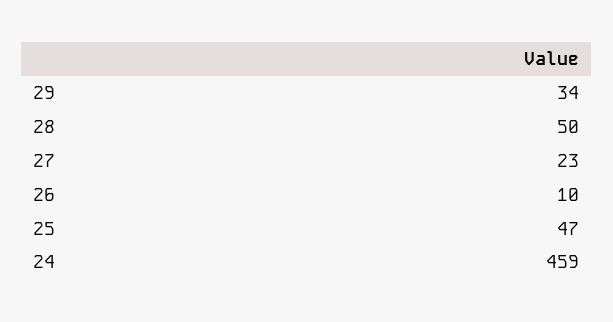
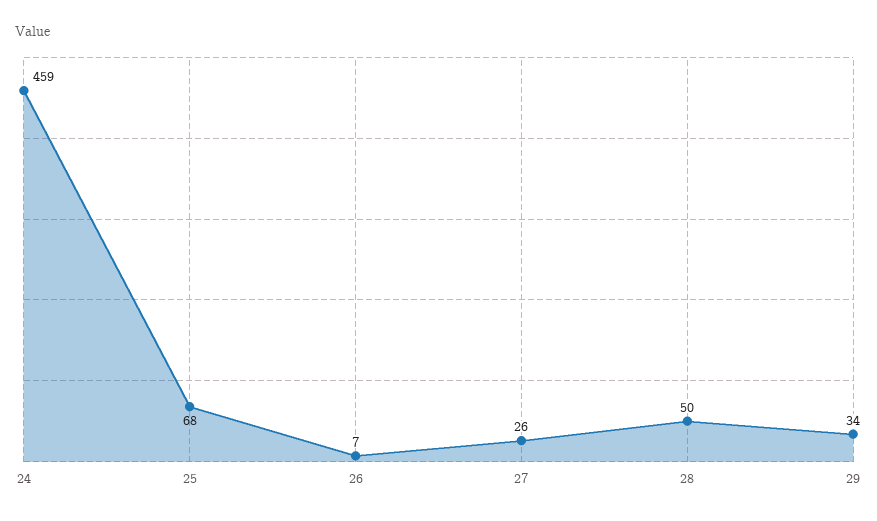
27: 23 -> 26
26: 10 -> 7
25: 47 -> 68

